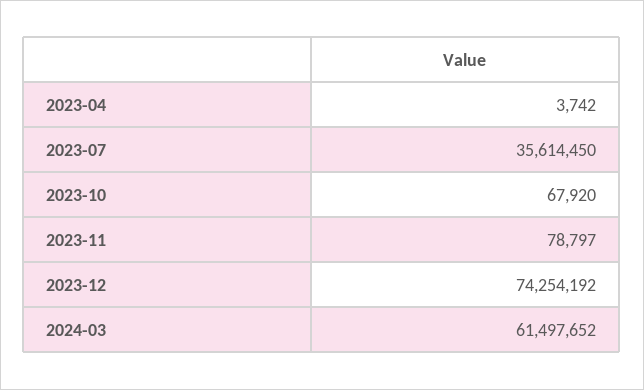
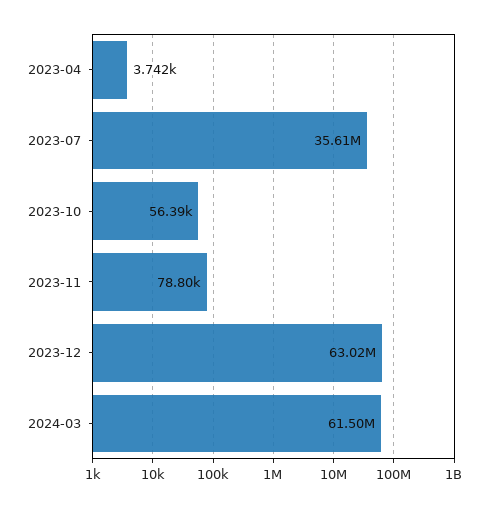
2023-10: 67920 -> 56390
2023-12: 74254192 -> 63020000

